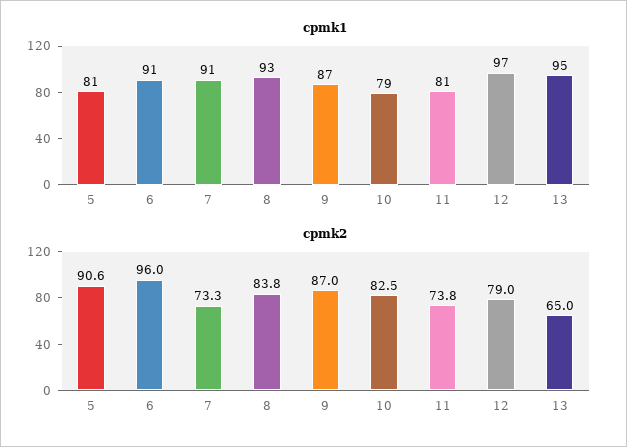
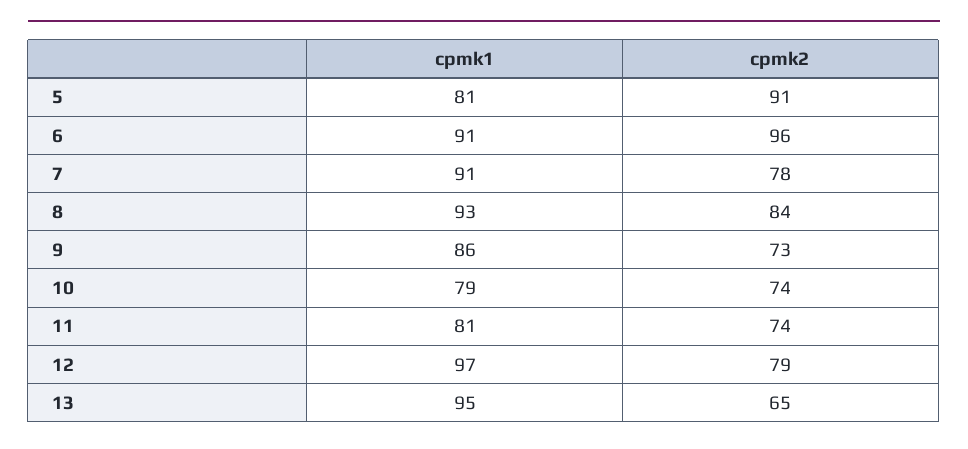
cpmk1, 9: 87 -> 86
cpmk2, 7: 73.3 -> 78
cpmk2, 9: 87 -> 73
cpmk2, 10: 82.5 -> 74

